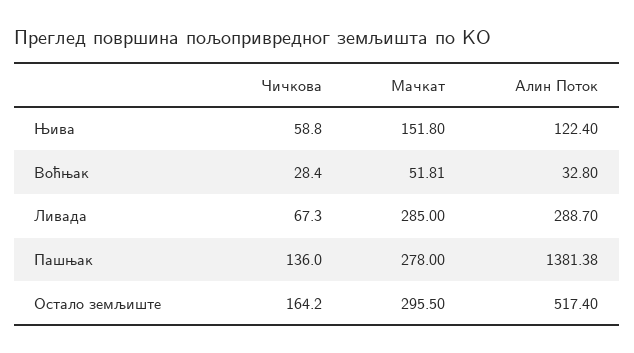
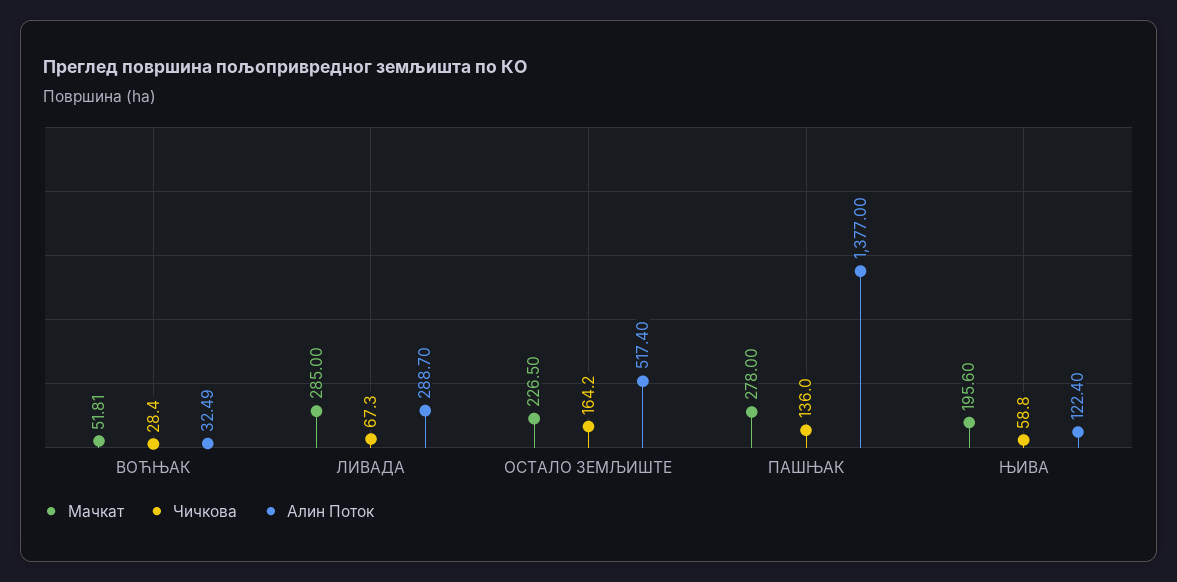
Мачкат, Њива: 151.8 -> 195.6
Алин Поток, Воћњак: 32.8 -> 32.49
Алин Поток, Пашњак: 1381.38 -> 1377
Мачкат, Остало земљиште: 295.5 -> 226.5

